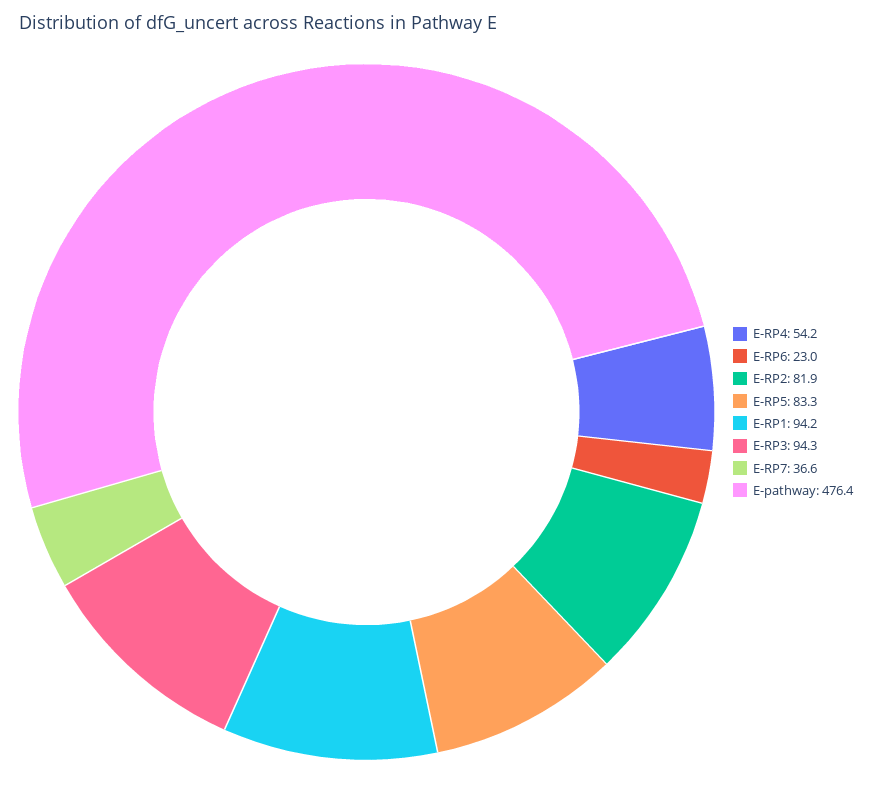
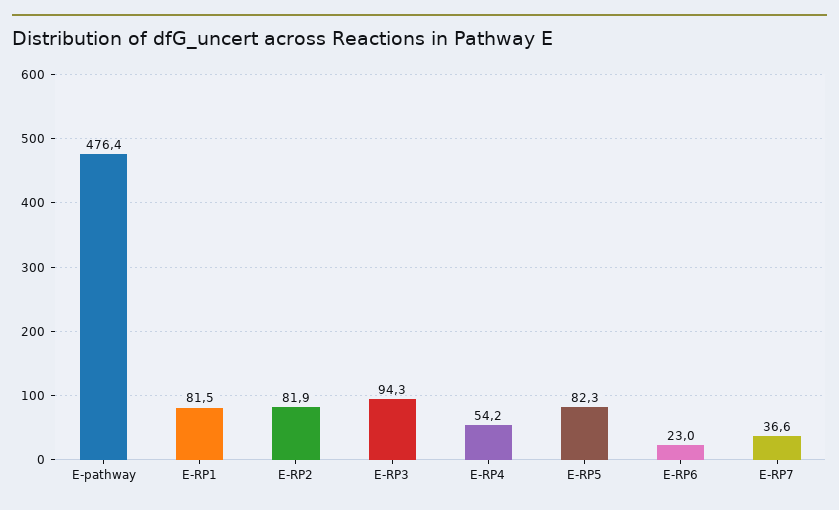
E-RP5: 83.3 -> 82.3
E-RP1: 94.2 -> 81.5

